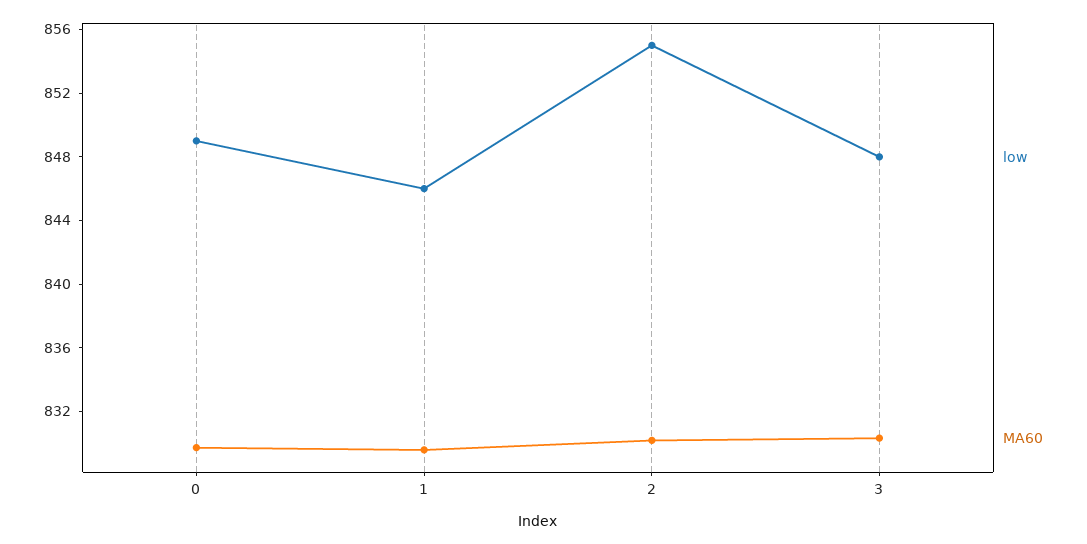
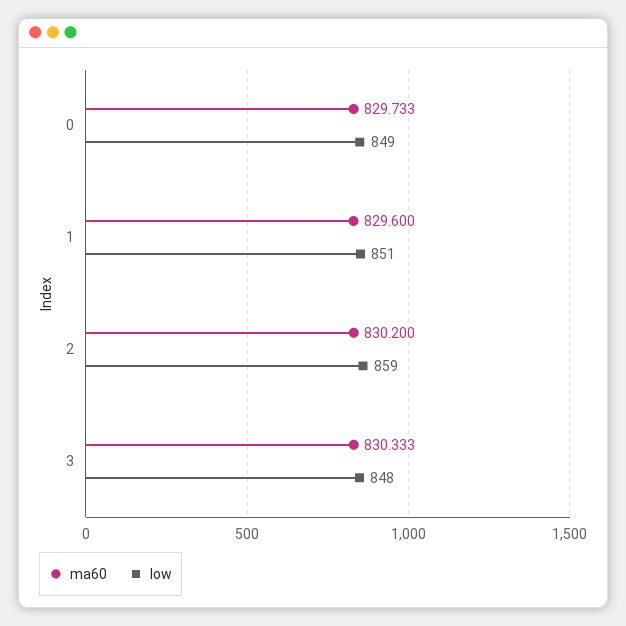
low, 1: 846 -> 851
low, 2: 855 -> 859

